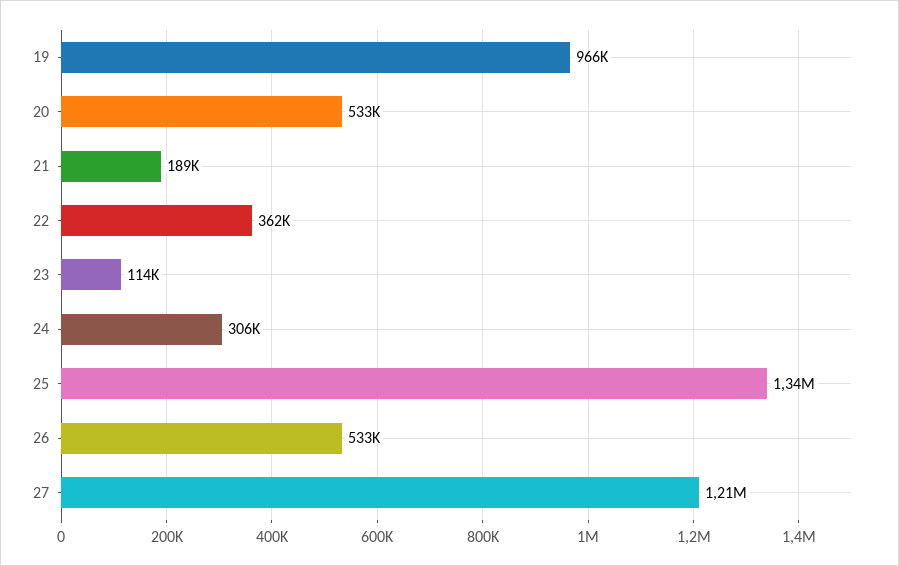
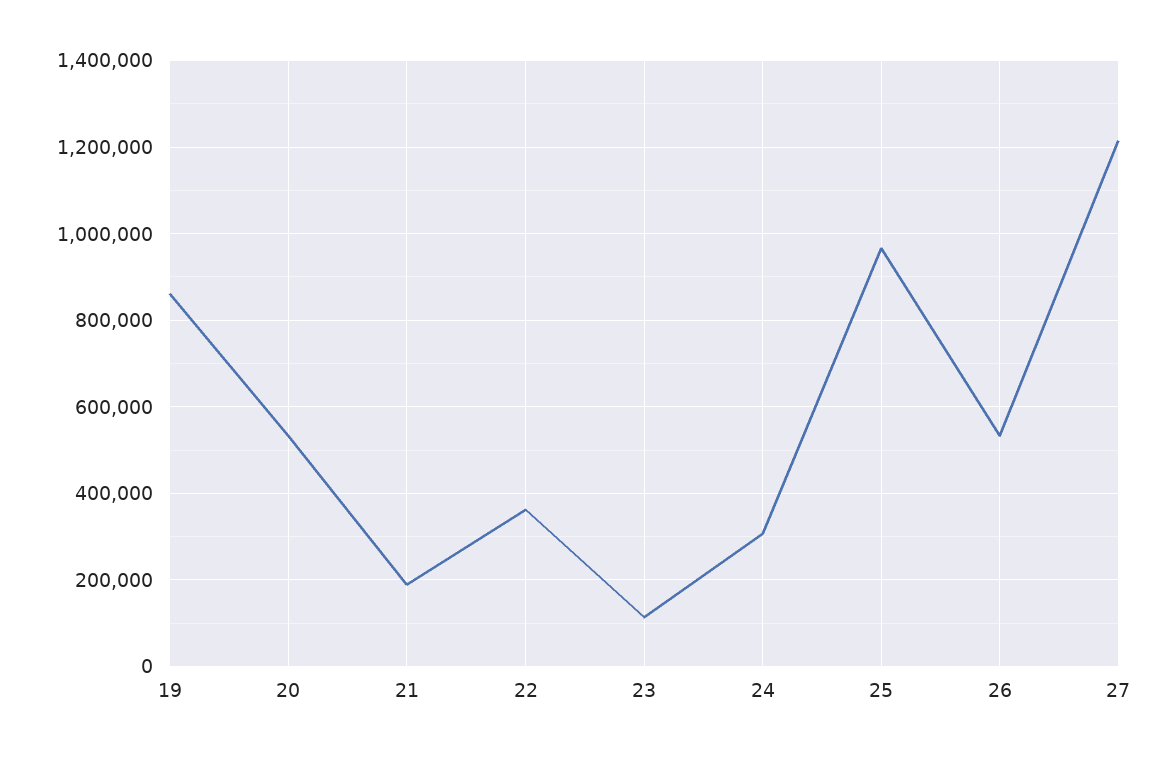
19: 966000 -> 860000
25: 1340000 -> 960000

